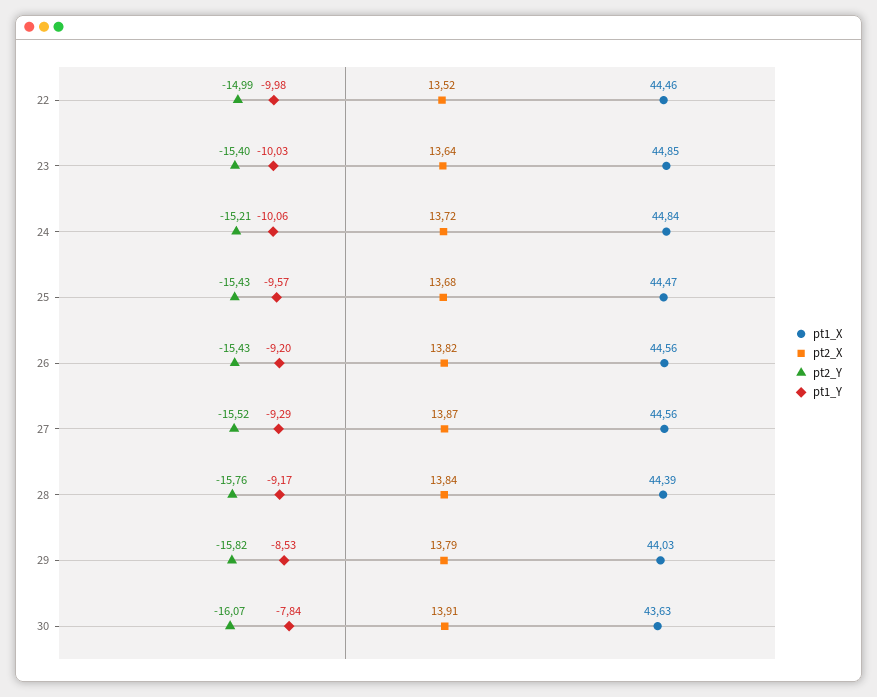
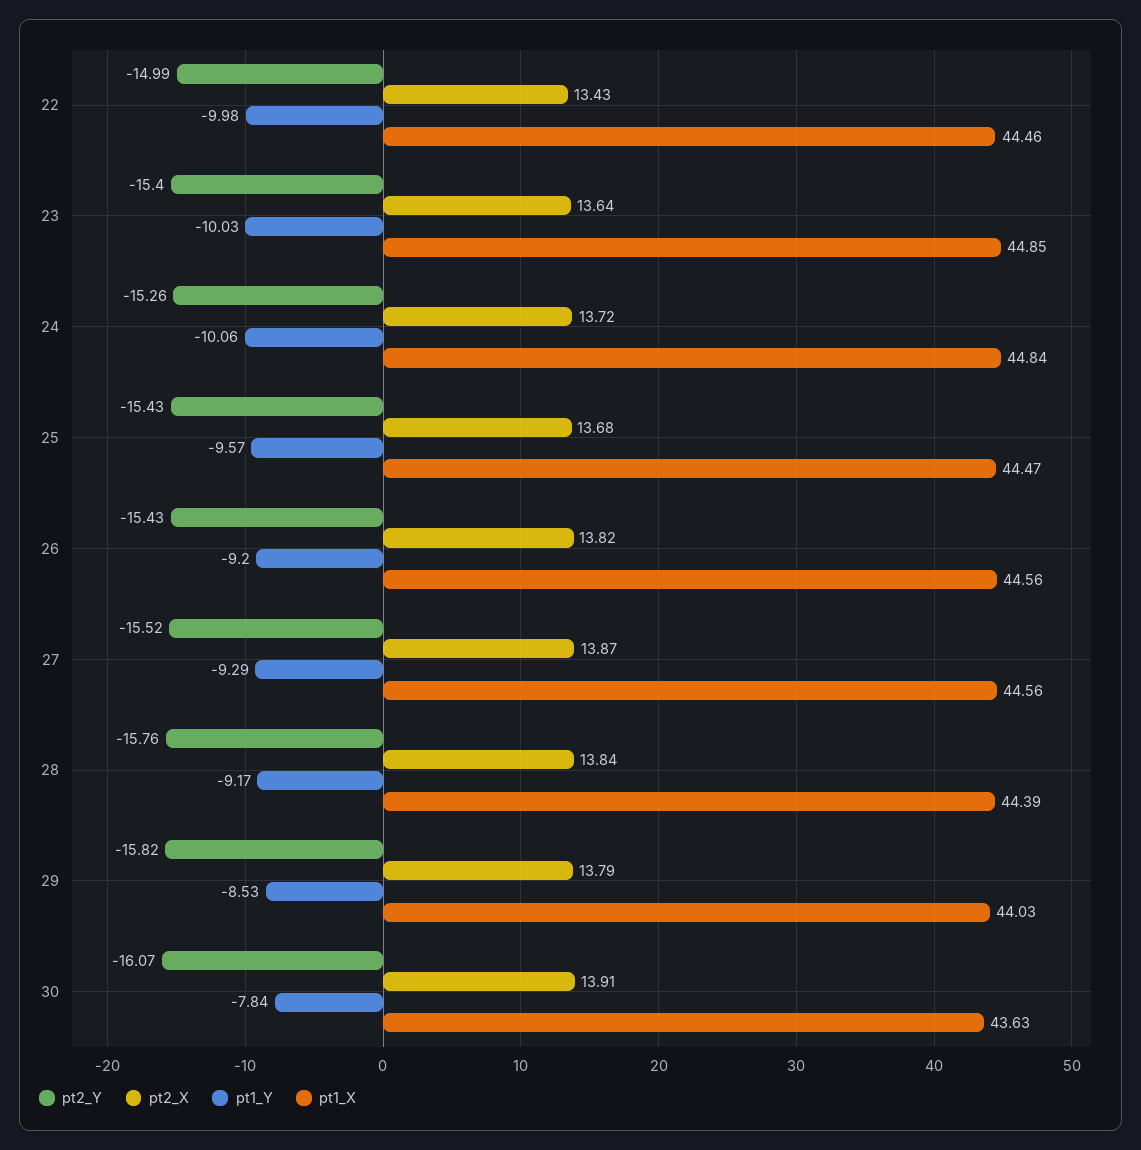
pt2_X, 22: 13.52 -> 13.43
pt2_Y, 24: -15.21 -> -15.26

